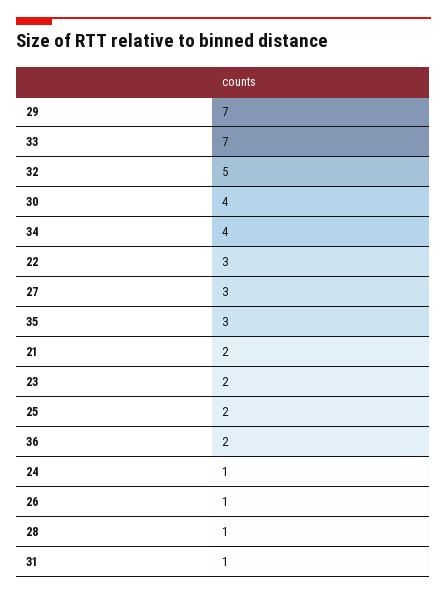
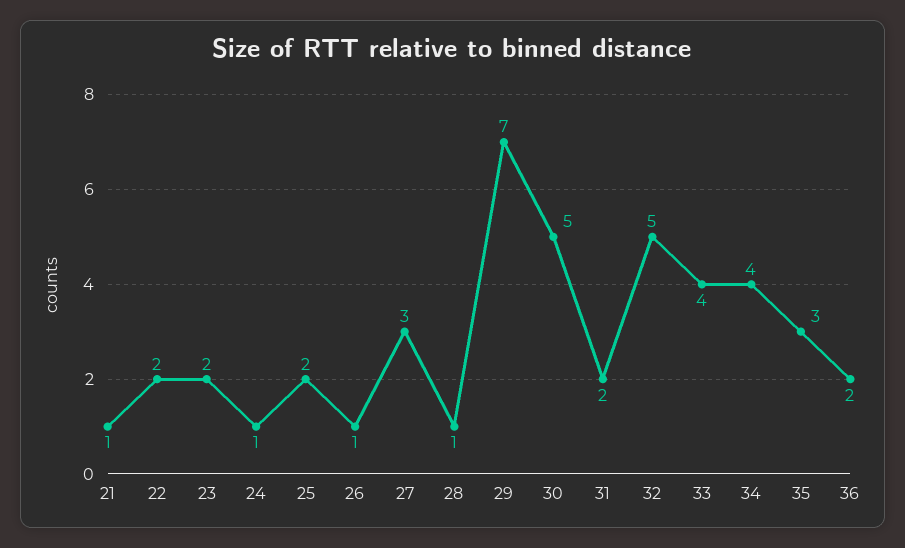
33: 7 -> 4
30: 4 -> 5
22: 3 -> 2
21: 2 -> 1
31: 1 -> 2

